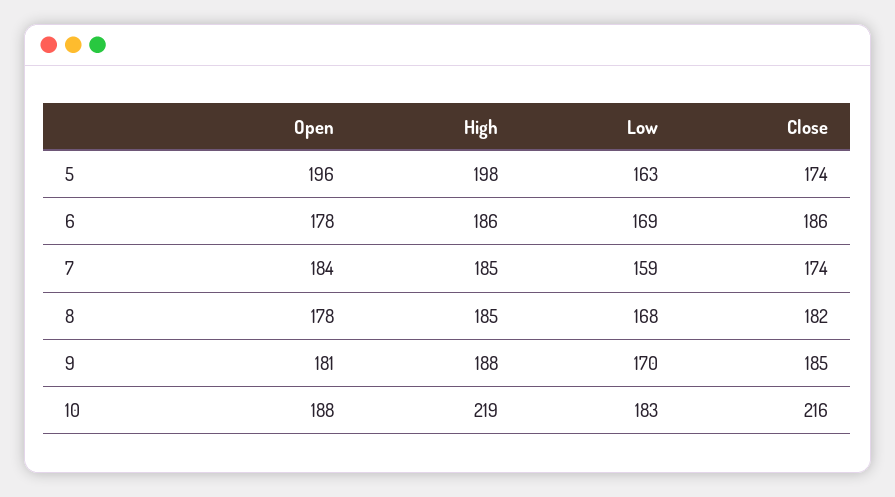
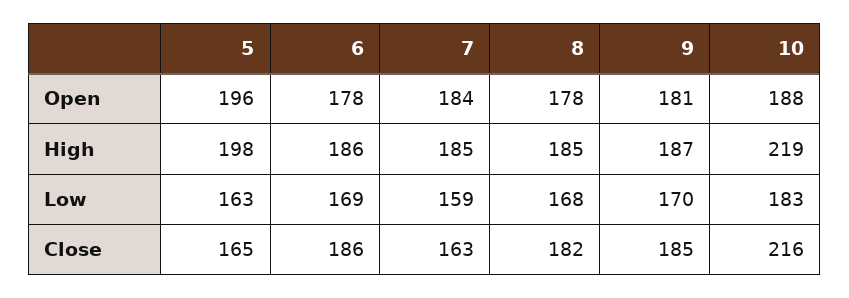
Close, 5: 174 -> 165
Close, 7: 174 -> 163
High, 9: 188 -> 187

